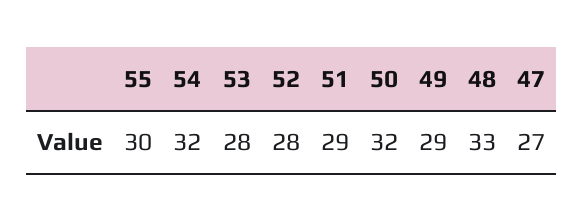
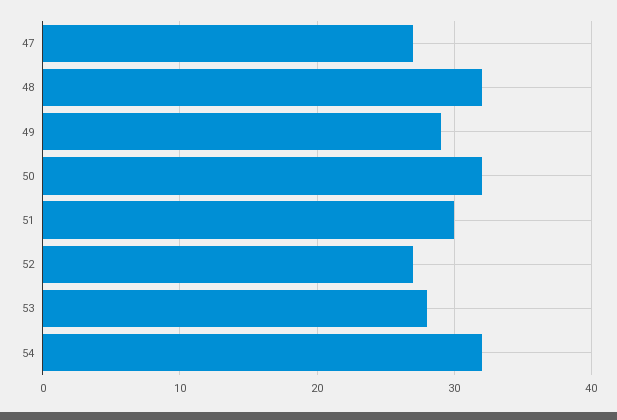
55: 30 -> none
52: 28 -> 27
51: 29 -> 30
48: 33 -> 32

